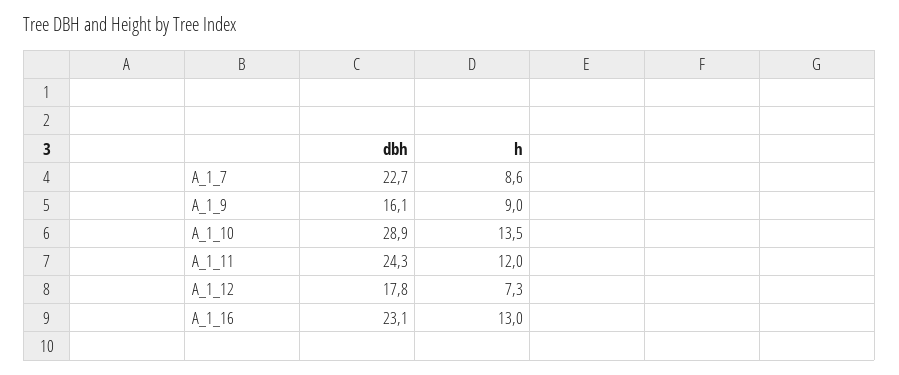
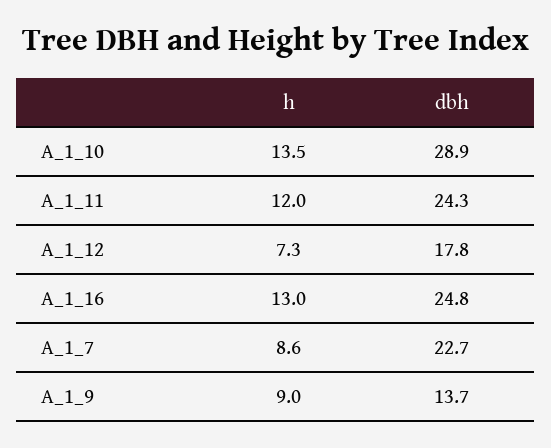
dbh, A_1_9: 16.1 -> 13.7
dbh, A_1_16: 23.1 -> 24.8

